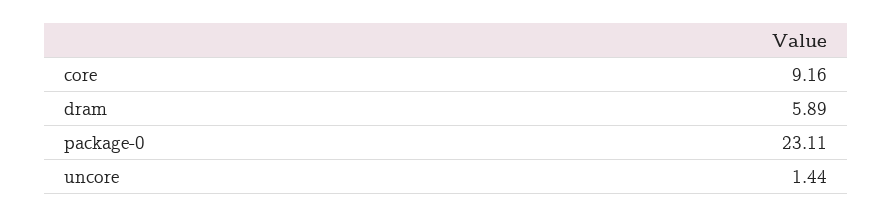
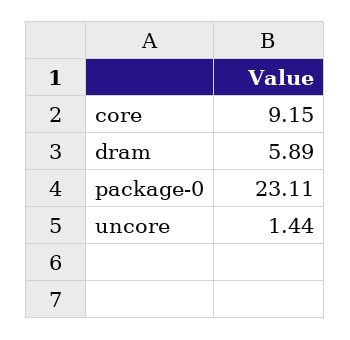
core: 9.16 -> 9.15

